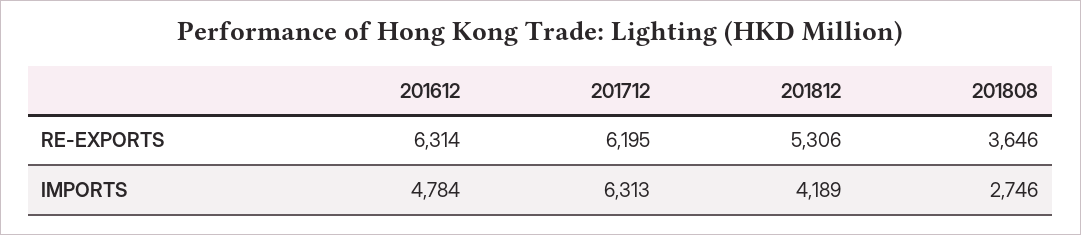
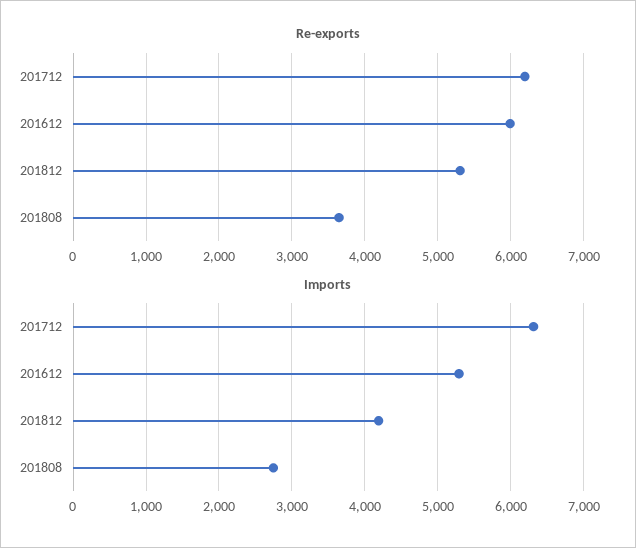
RE-EXPORTS, 201612: 6314 -> 6000
IMPORTS, 201612: 4784 -> 5300

